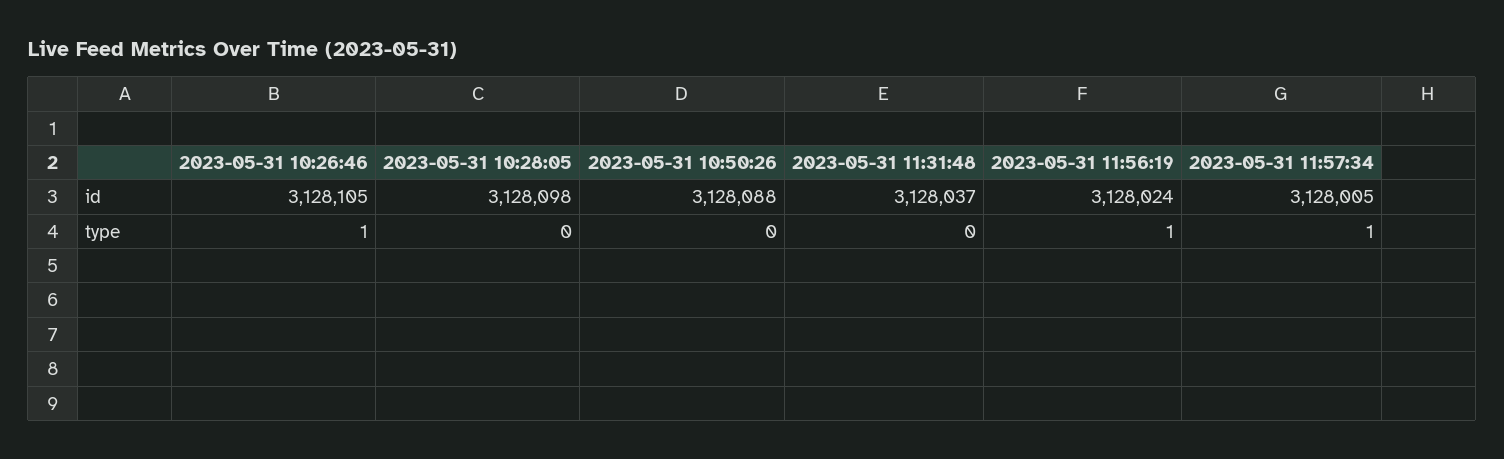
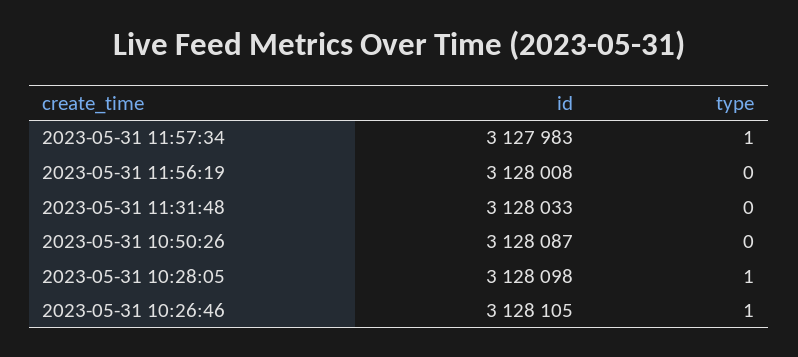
2023-05-31 10:50:26, id: 3128088 -> 3128087
2023-05-31 11:31:48, id: 3128037 -> 3128033
2023-05-31 11:56:19, id: 3128024 -> 3128008
2023-05-31 11:57:34, id: 3128005 -> 3127983
2023-05-31 10:28:05, type: 0 -> 1
2023-05-31 11:56:19, type: 1 -> 0

